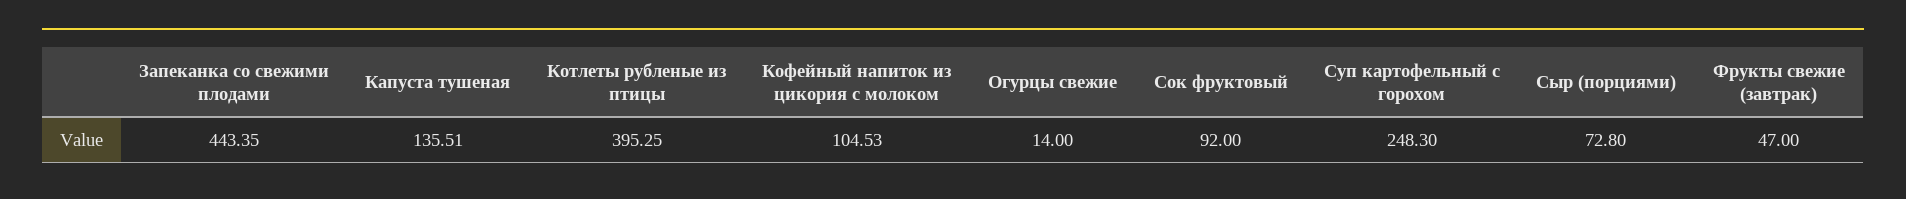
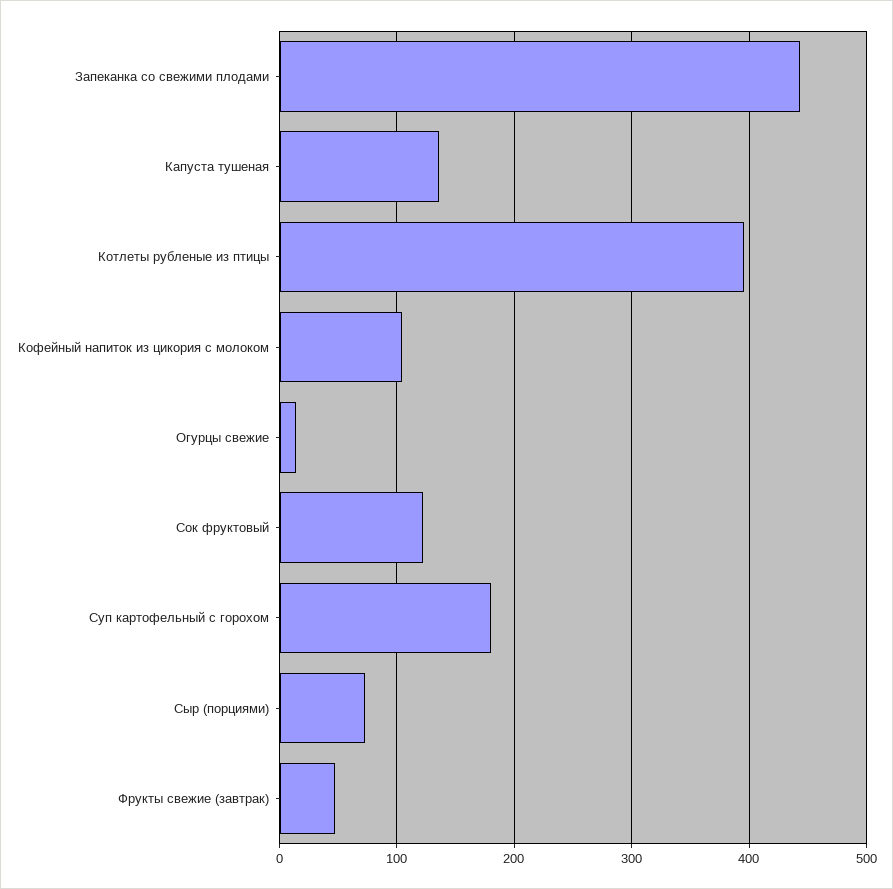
Сок фруктовый: 92 -> 120
Суп картофельный с горохом: 248.3 -> 180

